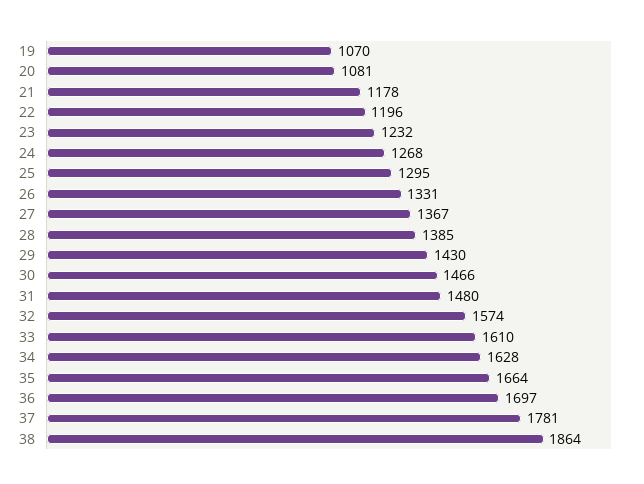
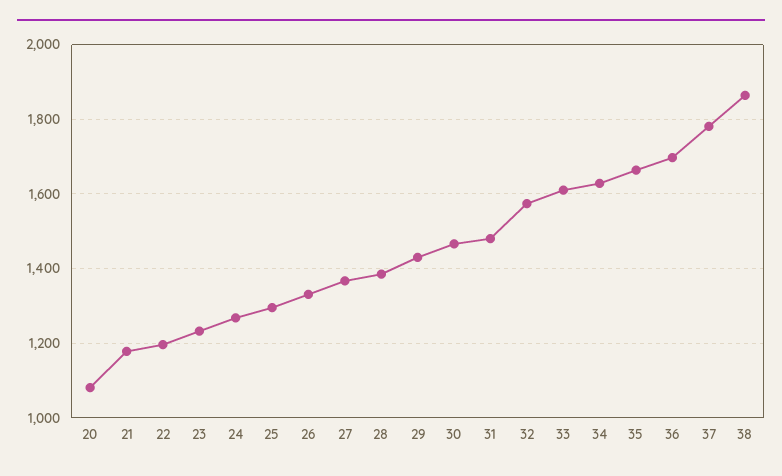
19: 1070 -> none

